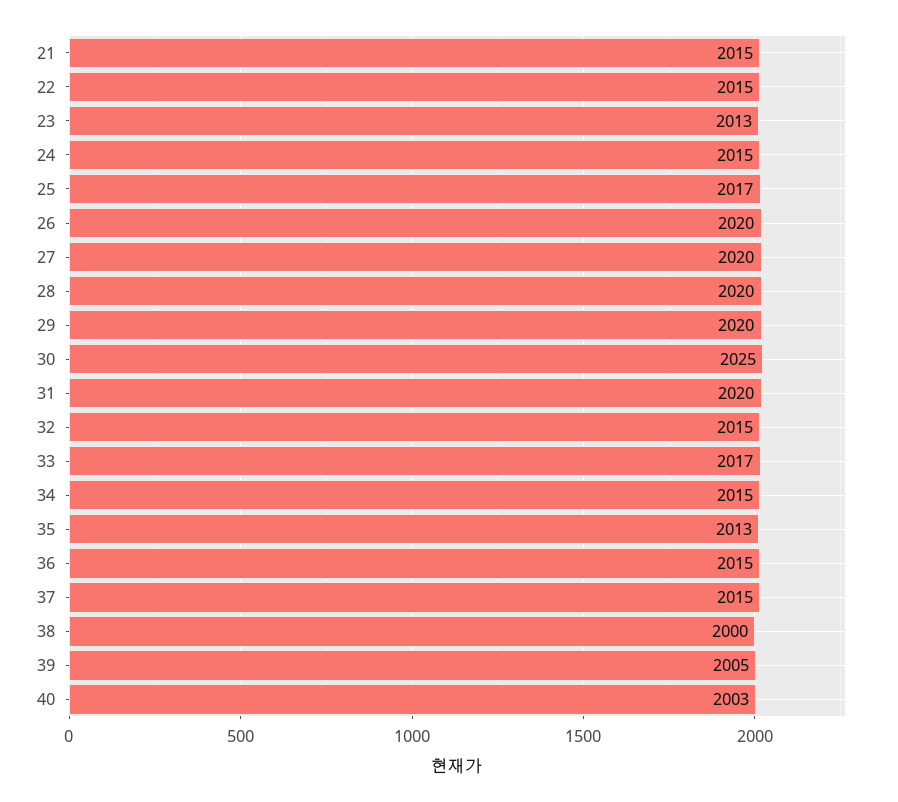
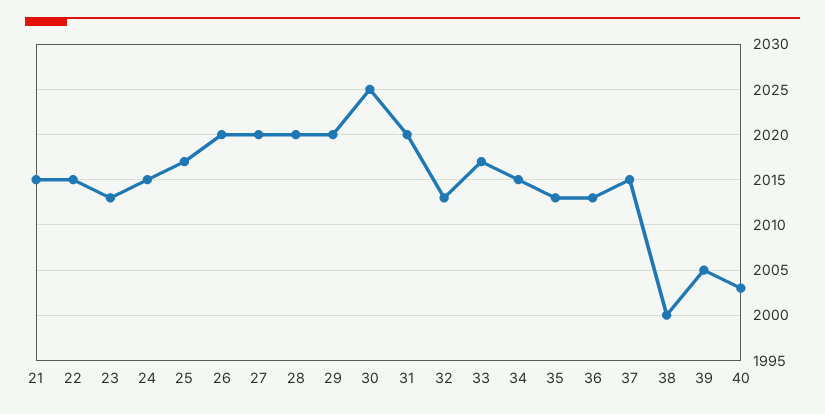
32: 2015 -> 2013
36: 2015 -> 2013

